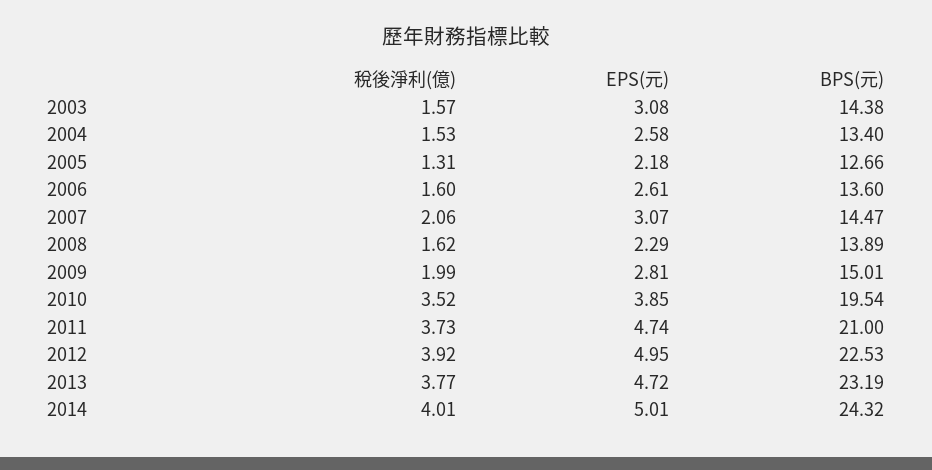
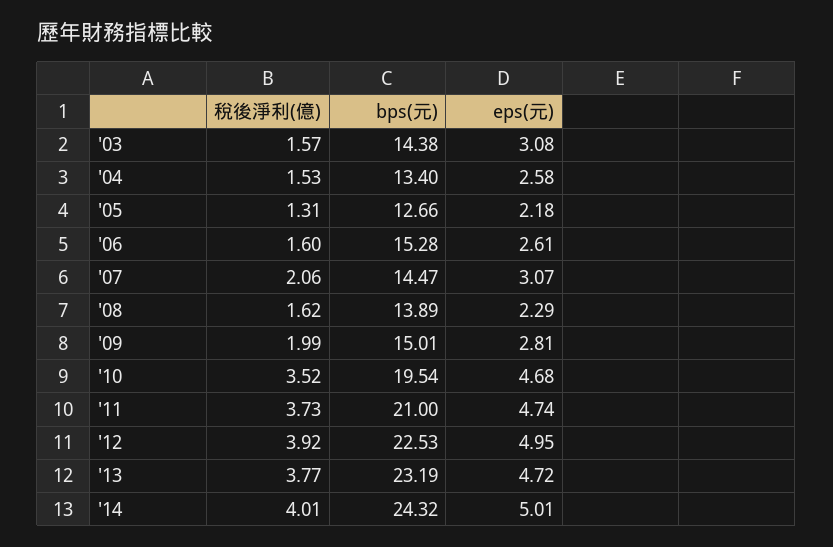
BPS(元), 2006: 13.6 -> 15.28
EPS(元), 2010: 3.85 -> 4.68

